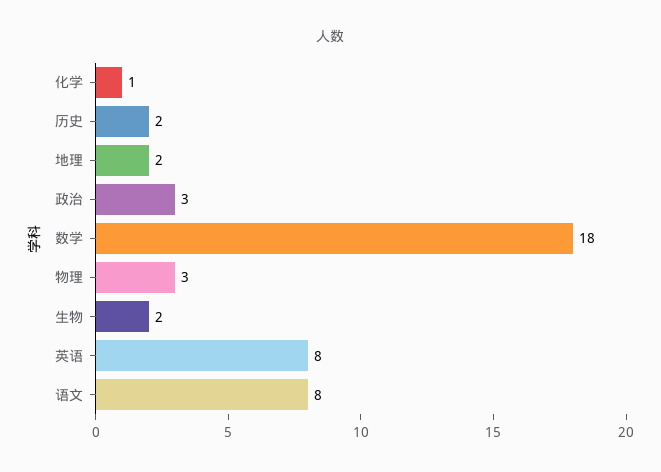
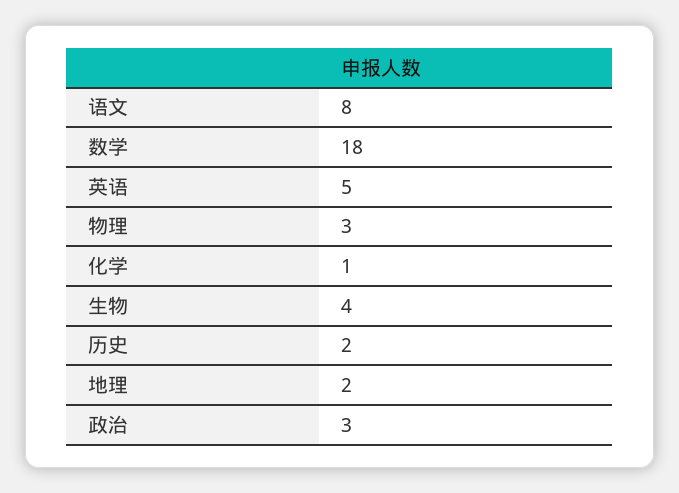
生物: 2 -> 4
英语: 8 -> 5

